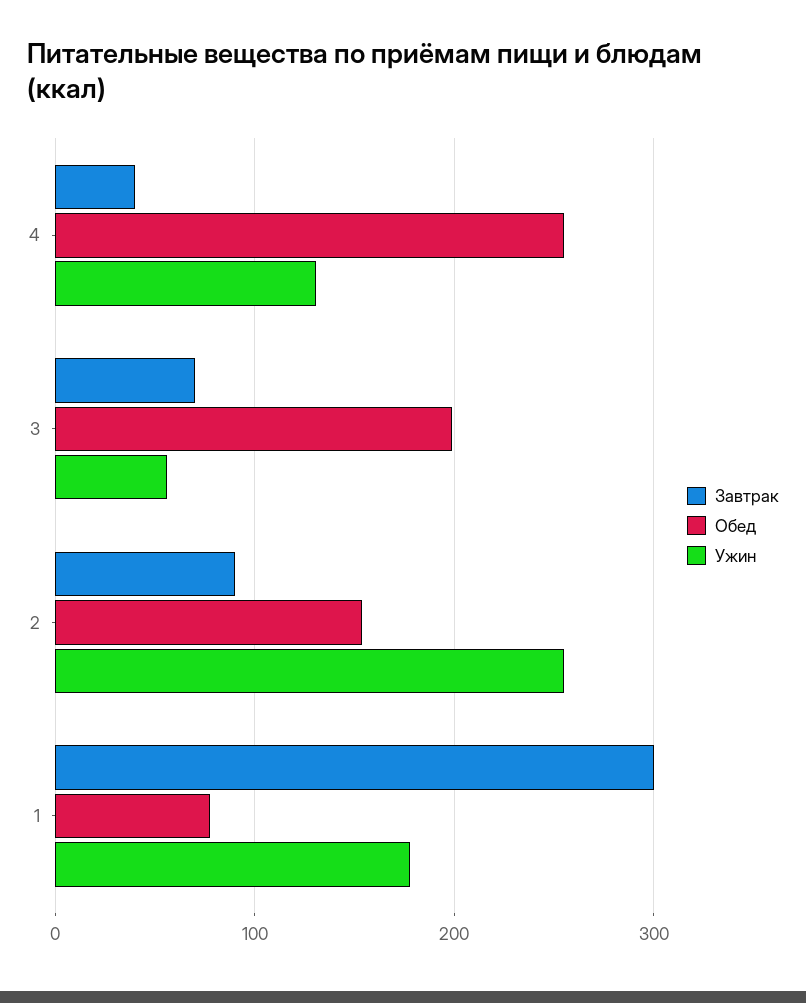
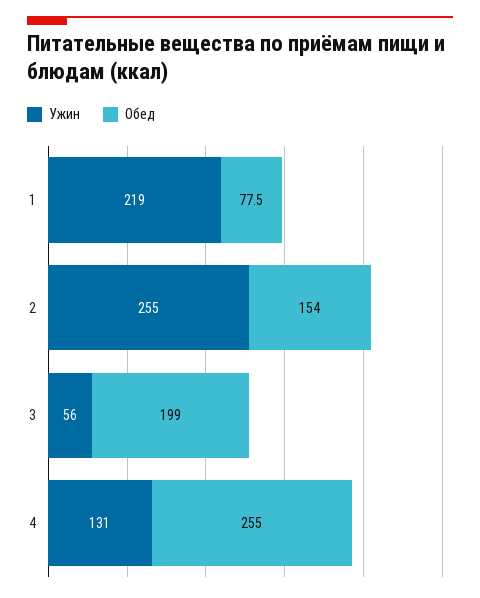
Завтрак, 4: 40 -> none
Завтрак, 3: 70 -> none
Завтрак, 2: 90 -> none
Завтрак, 1: 300 -> none
Ужин, 1: 180 -> 219

